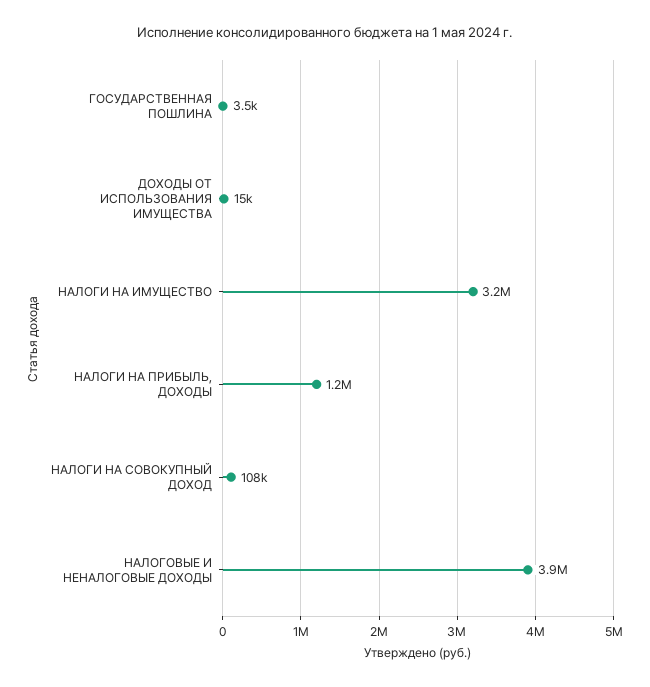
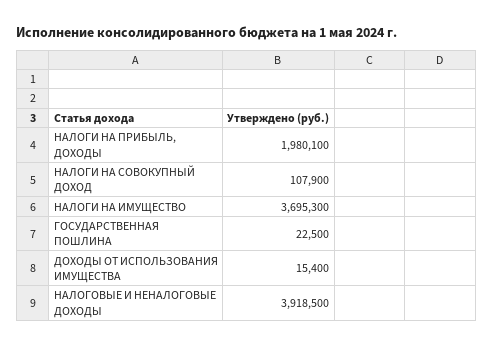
ГОСУДАРСТВЕННАЯ ПОШЛИНА: 3500 -> 22500
НАЛОГИ НА ИМУЩЕСТВО: 3200000 -> 3695300
НАЛОГИ НА ПРИБЫЛЬ, ДОХОДЫ: 1200000 -> 1980100

